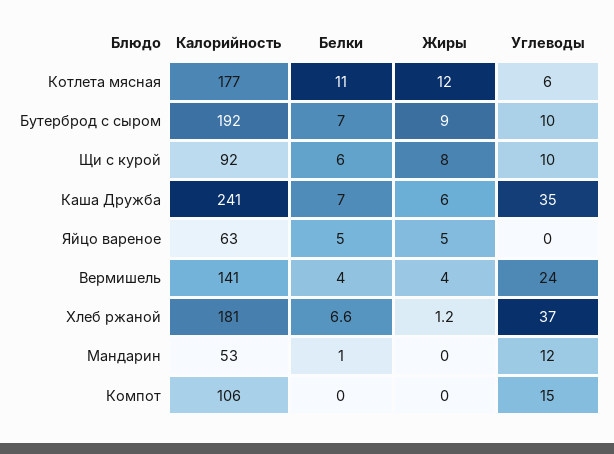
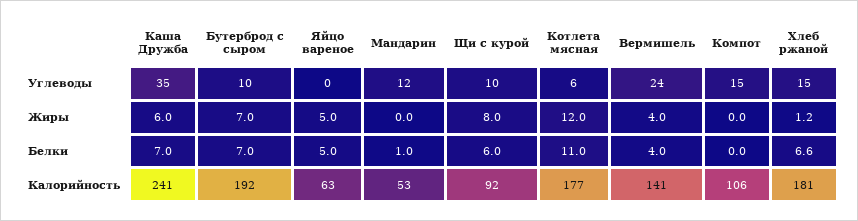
Жиры, Бутерброд с сыром: 9 -> 7
Углеводы, Хлеб ржаной: 37 -> 15

